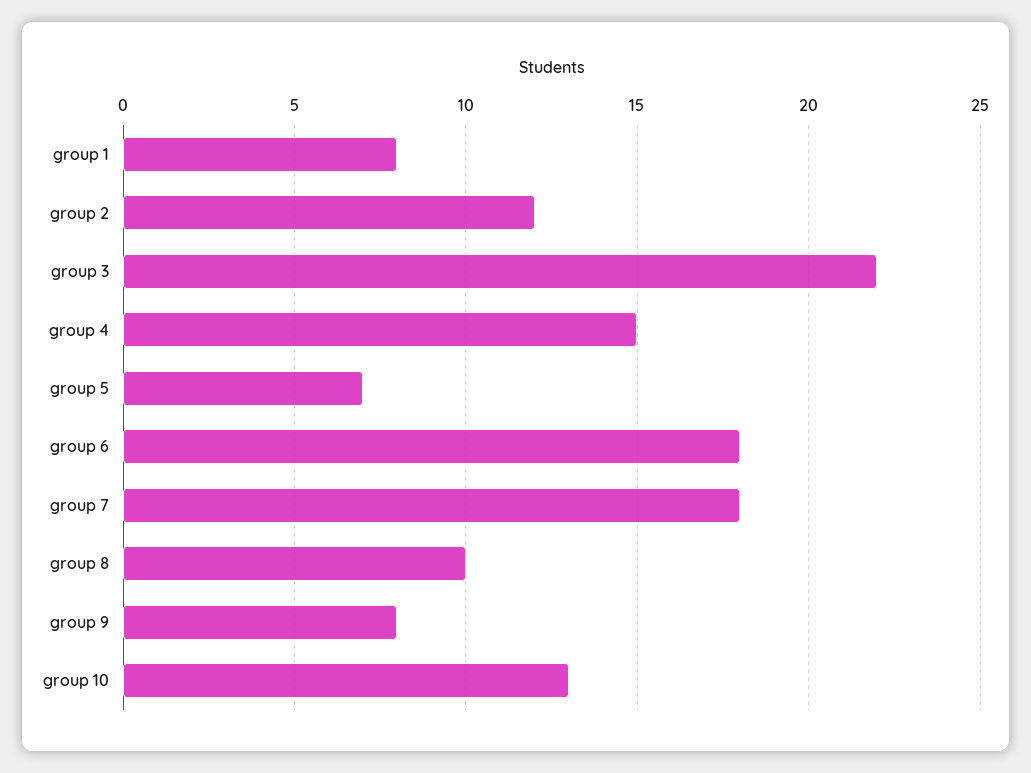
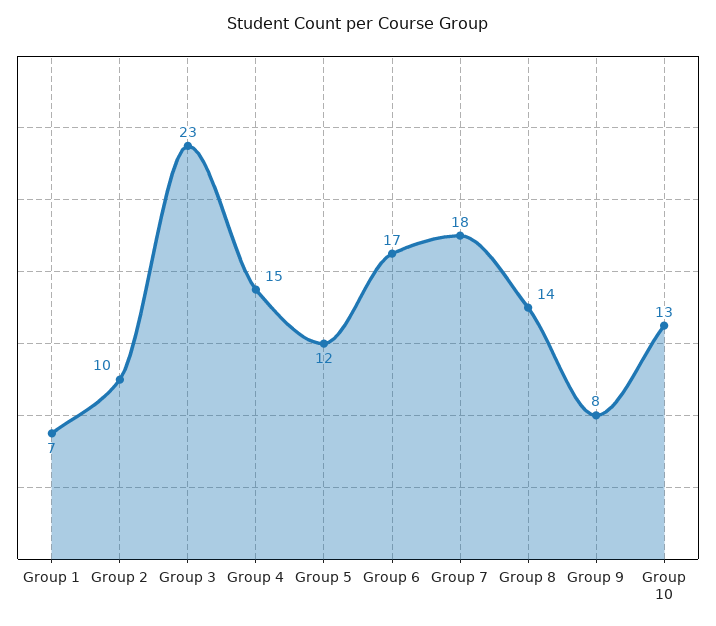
group 1: 8 -> 7
group 2: 12 -> 10
group 3: 22 -> 23
group 5: 7 -> 12
group 6: 18 -> 17
group 8: 10 -> 14

